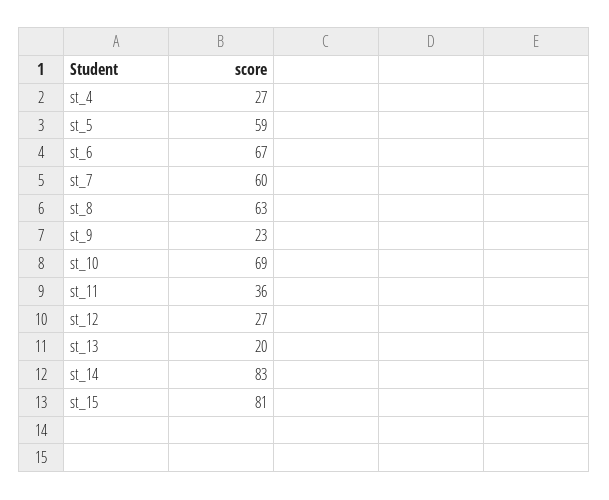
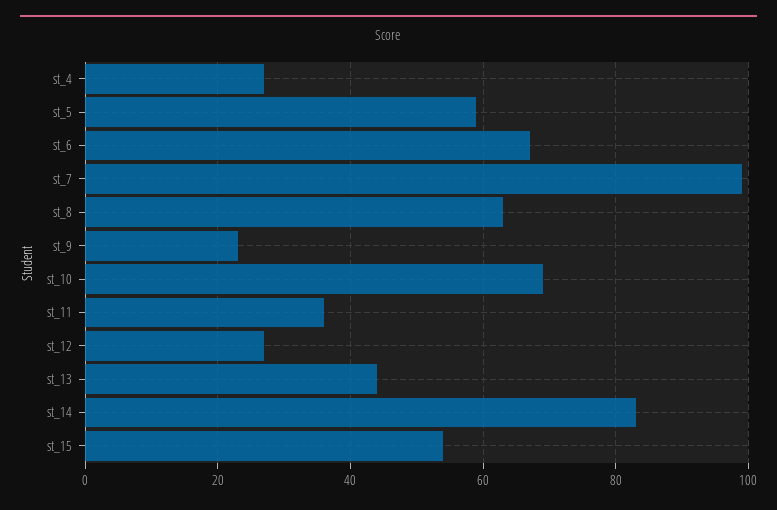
st_7: 60 -> 100
st_13: 20 -> 45
st_15: 81 -> 55

